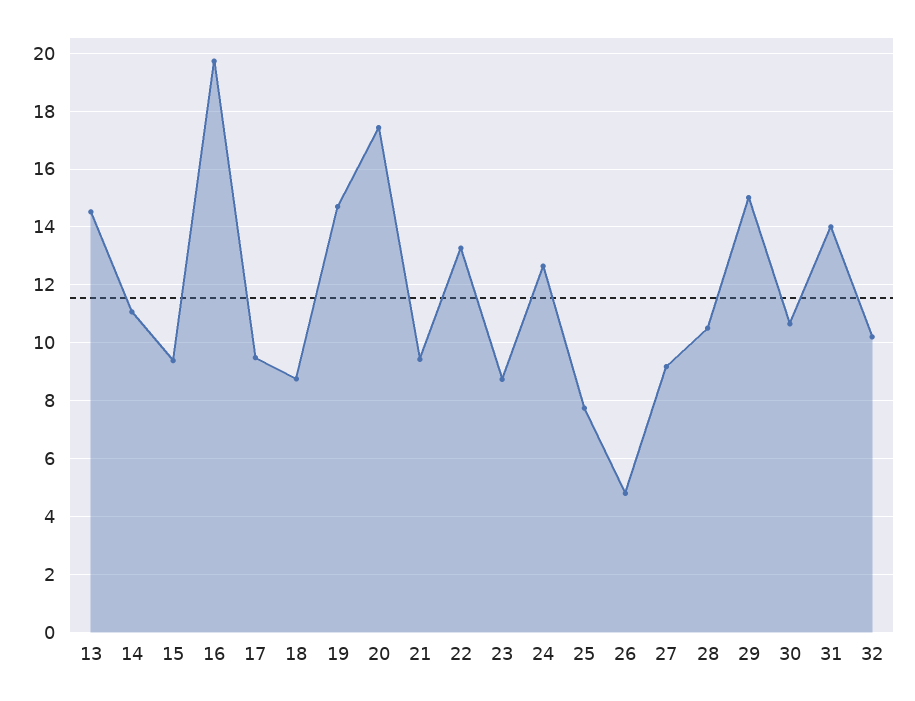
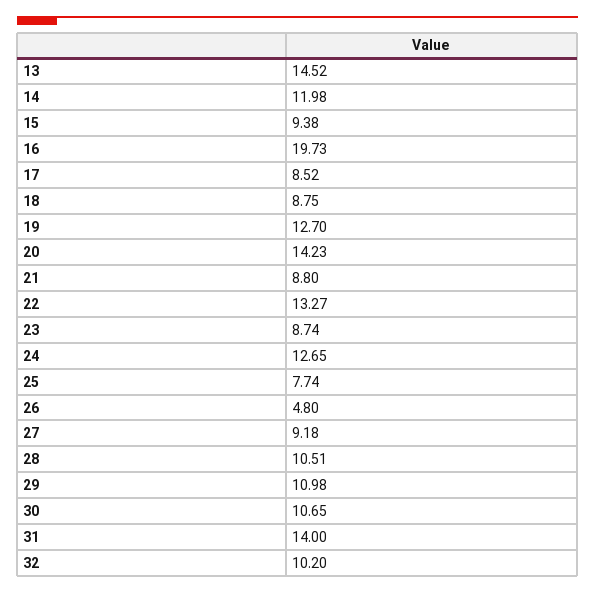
14: 11 -> 11.98
17: 9.5 -> 8.52
19: 14.75 -> 12.7
20: 17.5 -> 14.23
21: 9.5 -> 8.8
29: 15 -> 10.98

